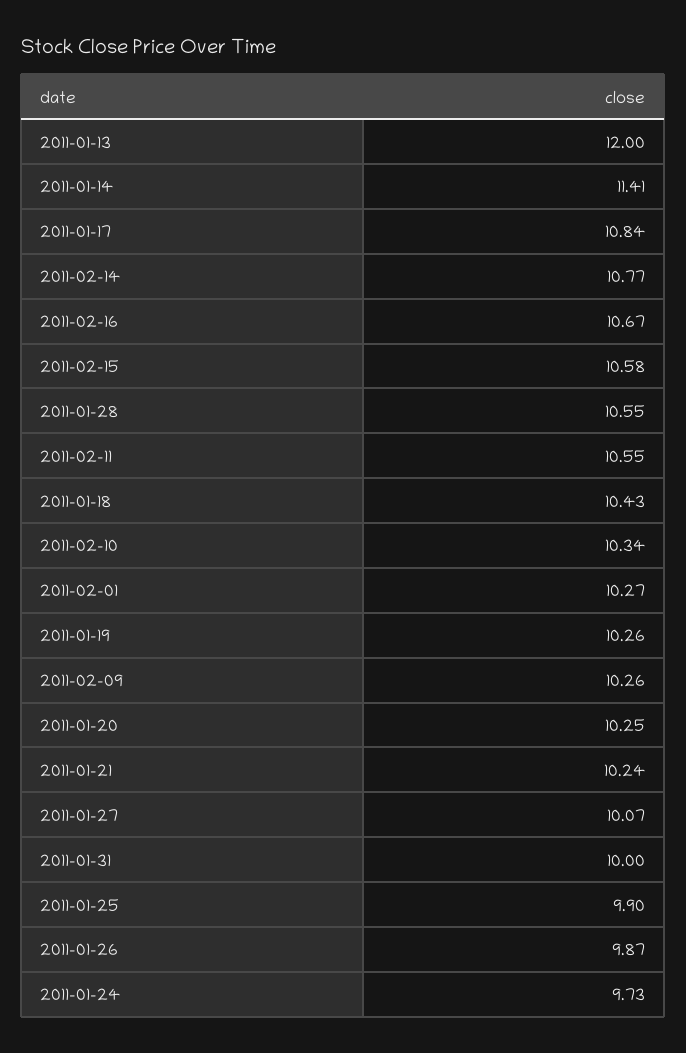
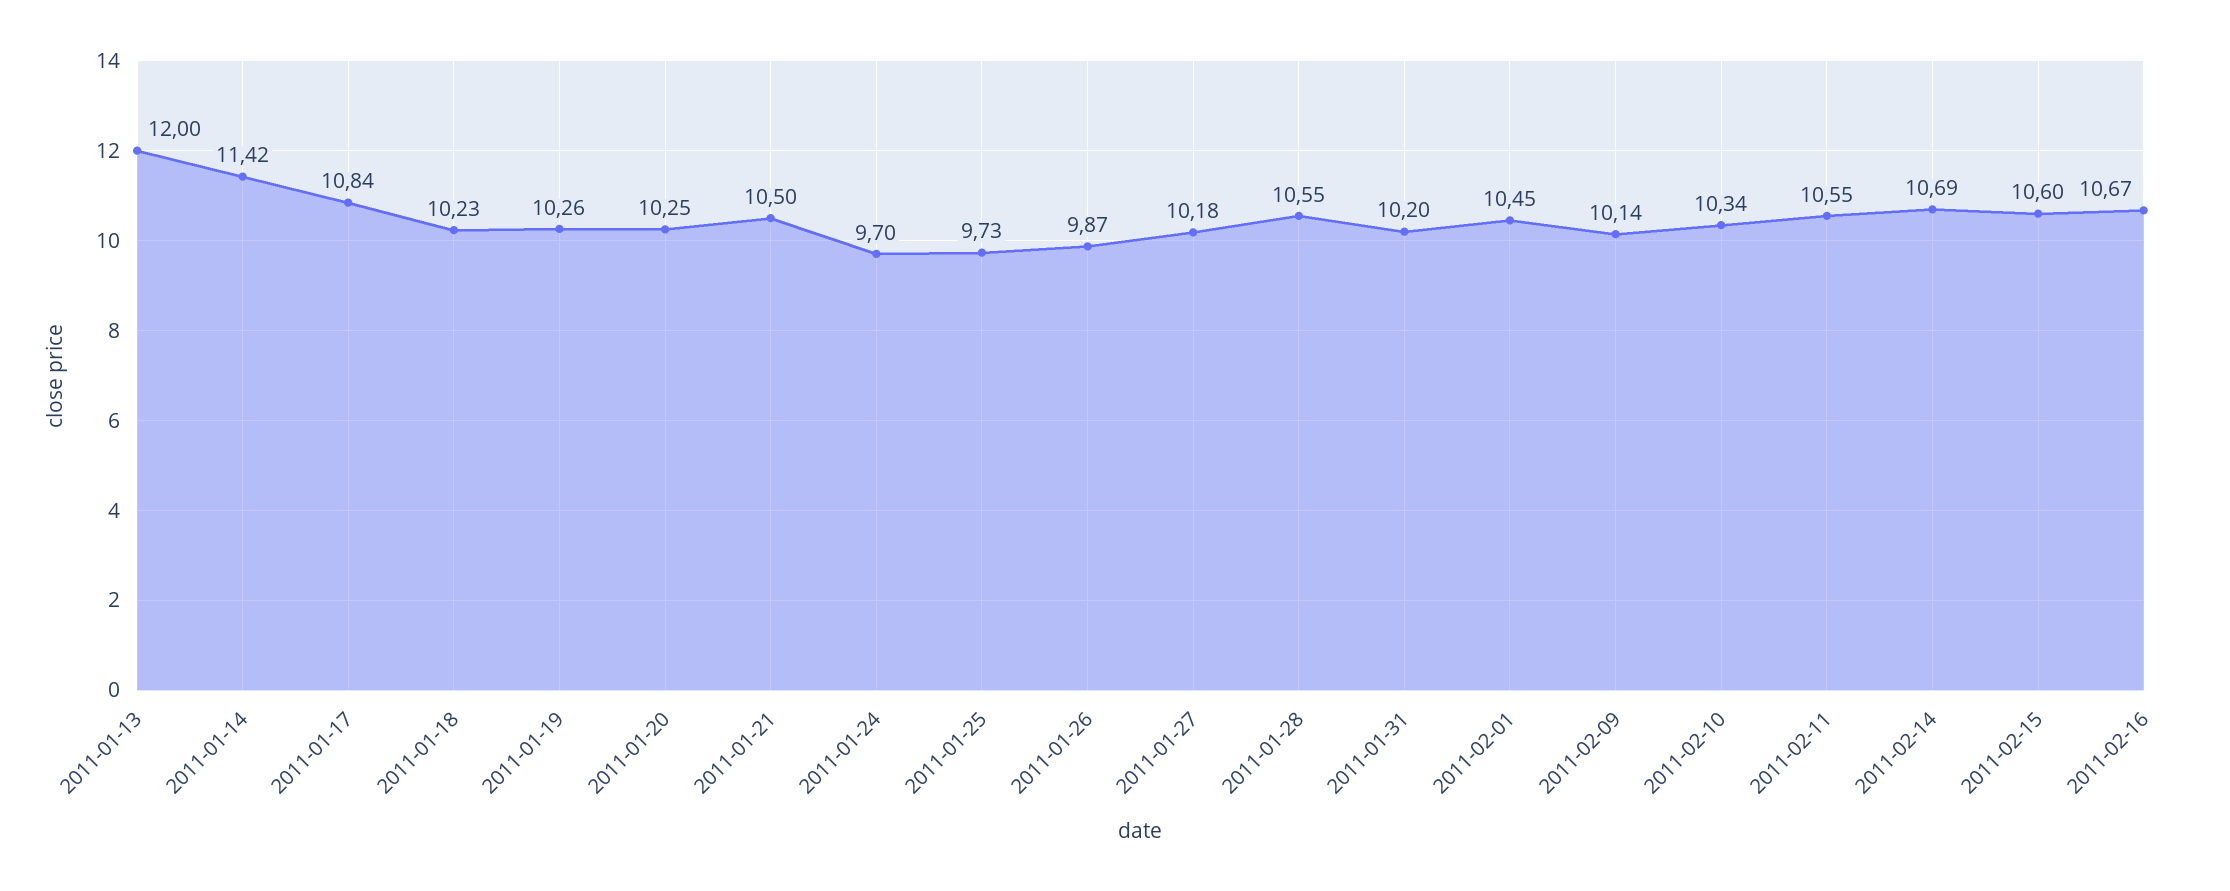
2011-01-14: 11.41 -> 11.42
2011-02-14: 10.77 -> 10.69
2011-02-15: 10.58 -> 10.6
2011-01-18: 10.43 -> 10.23
2011-02-01: 10.27 -> 10.45
2011-02-09: 10.26 -> 10.14
2011-01-21: 10.24 -> 10.5
2011-01-27: 10.07 -> 10.18
2011-01-31: 10 -> 10.2
2011-01-25: 9.9 -> 9.73
2011-01-24: 9.73 -> 9.7

